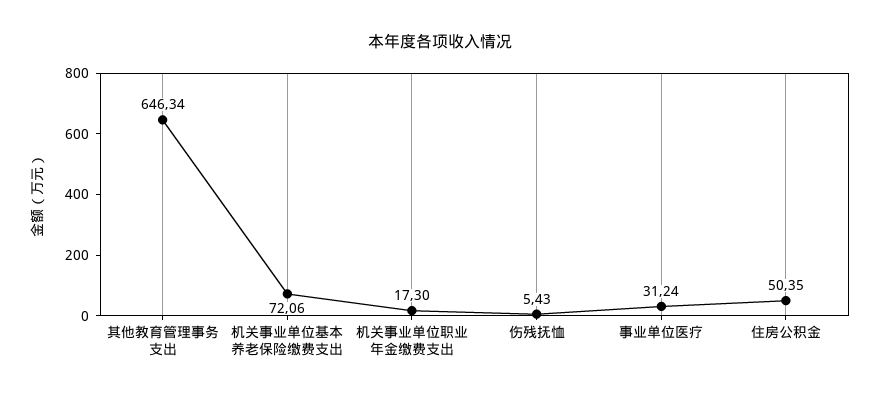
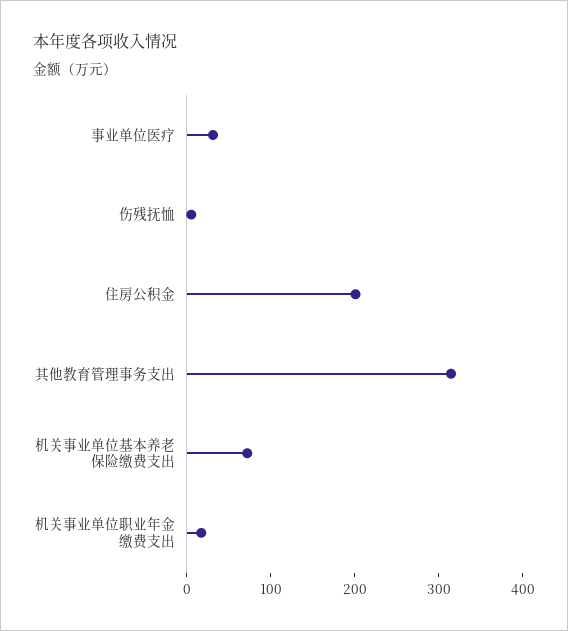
其他教育管理事务支出: 646.34 -> 320
住房公积金: 50.35 -> 200

